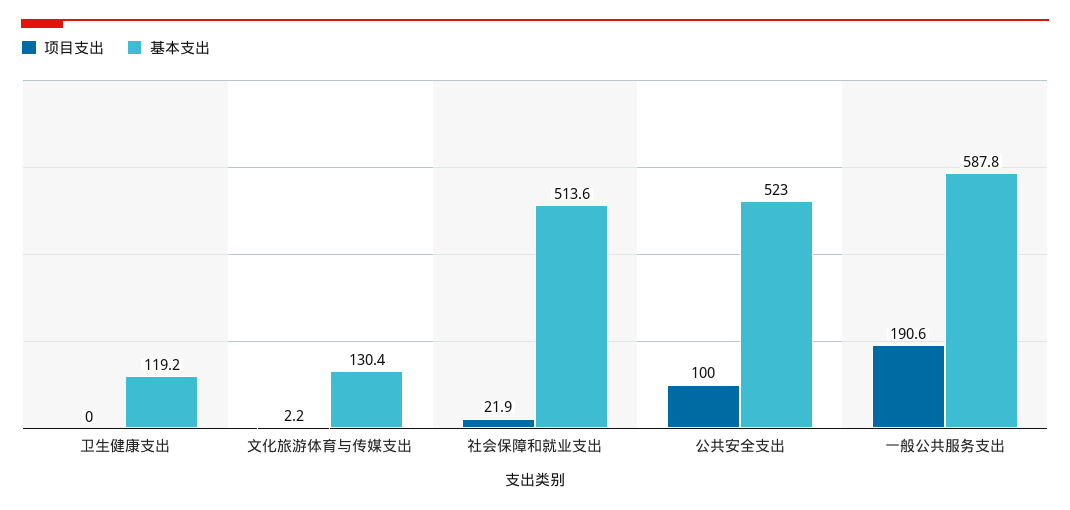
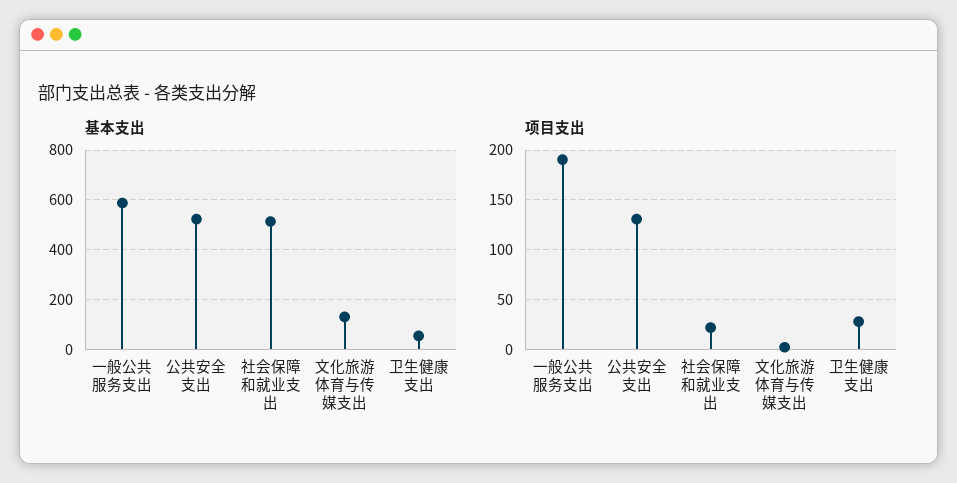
项目支出, 卫生健康支出: 0 -> 30
基本支出, 卫生健康支出: 119.2 -> 50
项目支出, 公共安全支出: 100 -> 130

